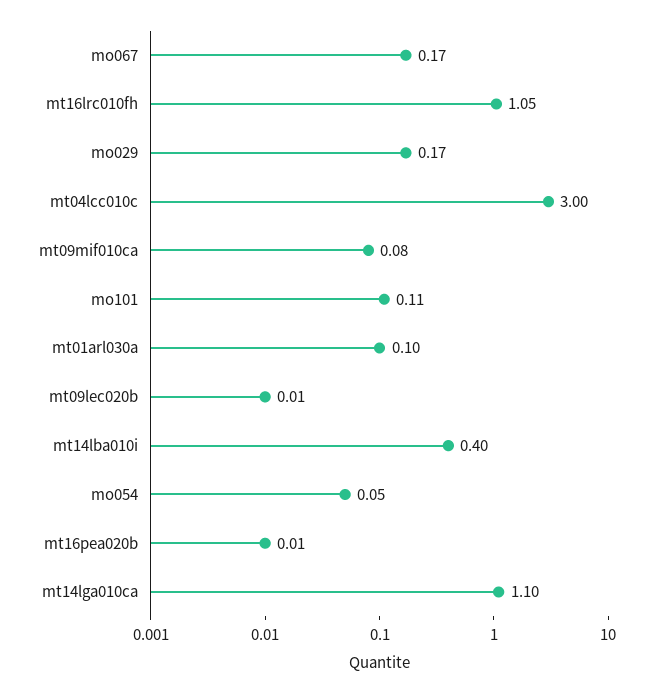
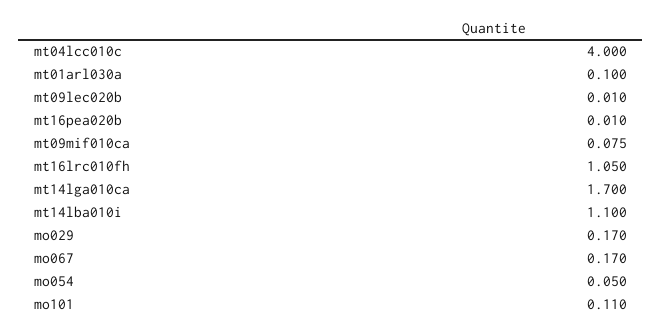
mt04lcc010c: 3 -> 4
mt14lba010i: 0.4 -> 1.1
mt14lga010ca: 1.1 -> 1.7

